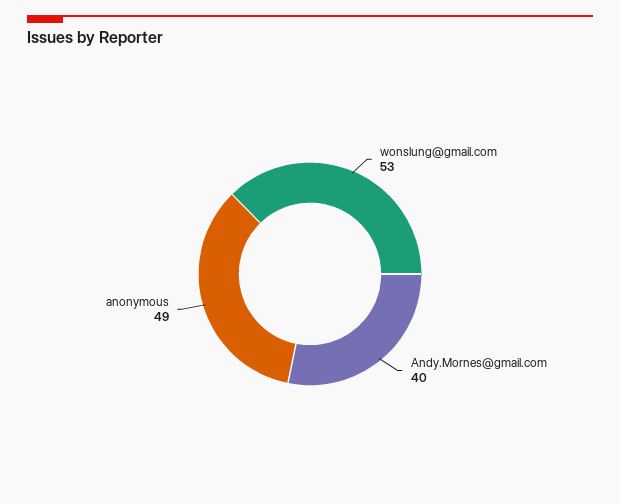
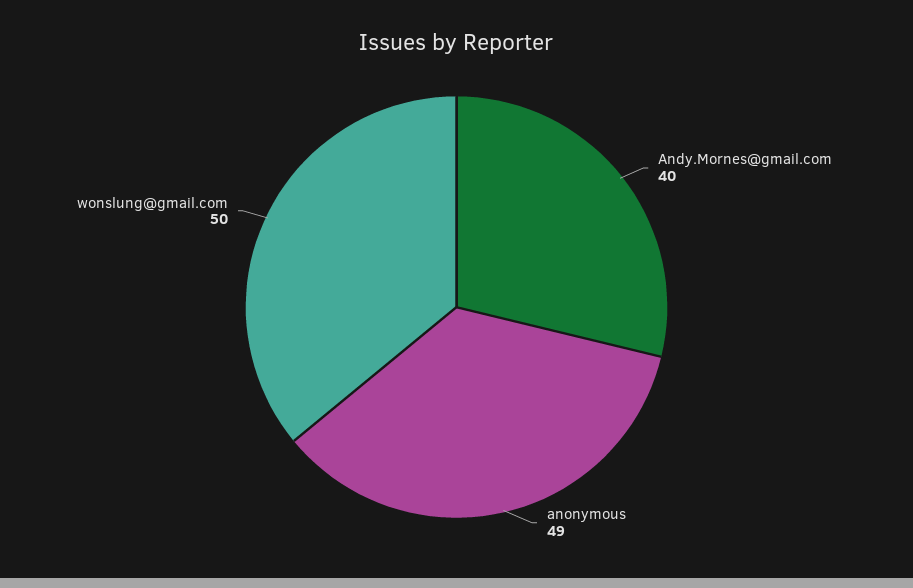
wonslung@gmail.com: 53 -> 50

